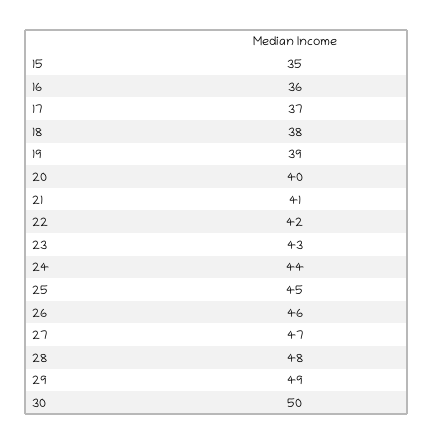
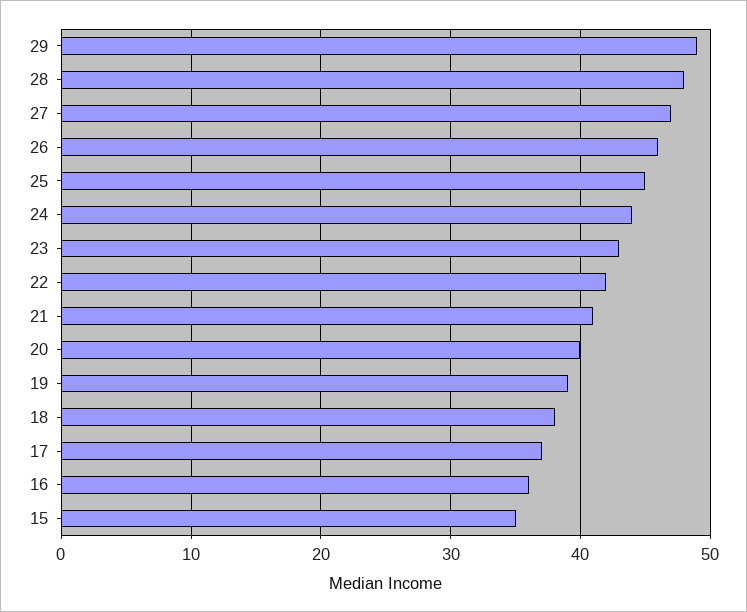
30: 50 -> none

